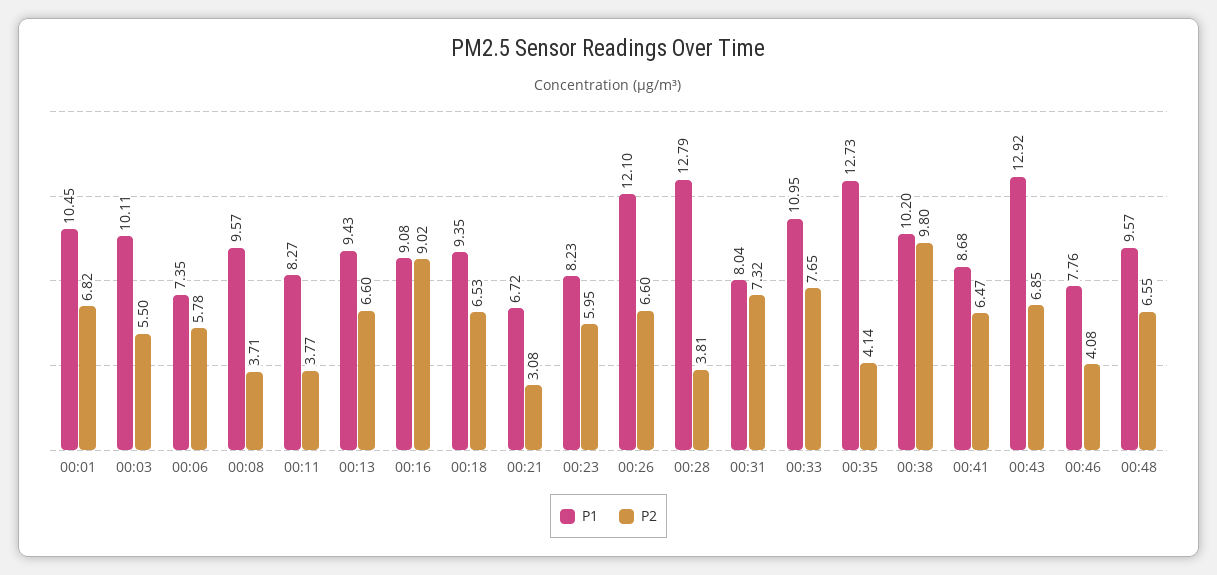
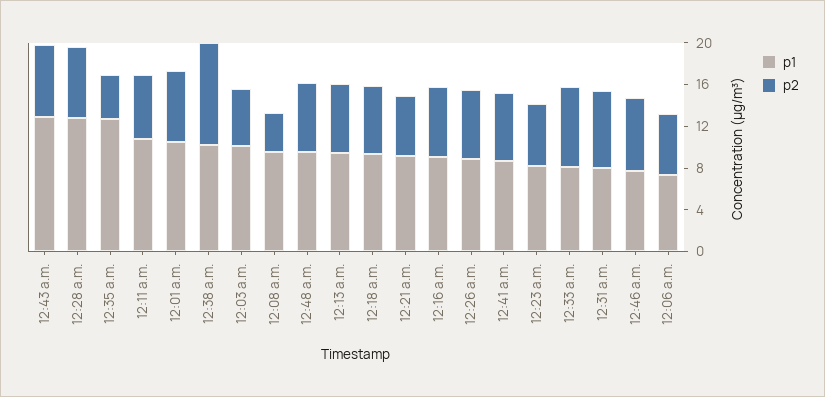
P1, 00:11: 8.27 -> 11
P2, 00:11: 3.77 -> 6
P2, 00:16: 9.02 -> 7
P1, 00:21: 6.72 -> 9
P2, 00:21: 3.08 -> 6
P1, 00:26: 12.1 -> 9
P2, 00:28: 3.81 -> 7
P1, 00:33: 10.95 -> 8
P2, 00:46: 4.08 -> 7

